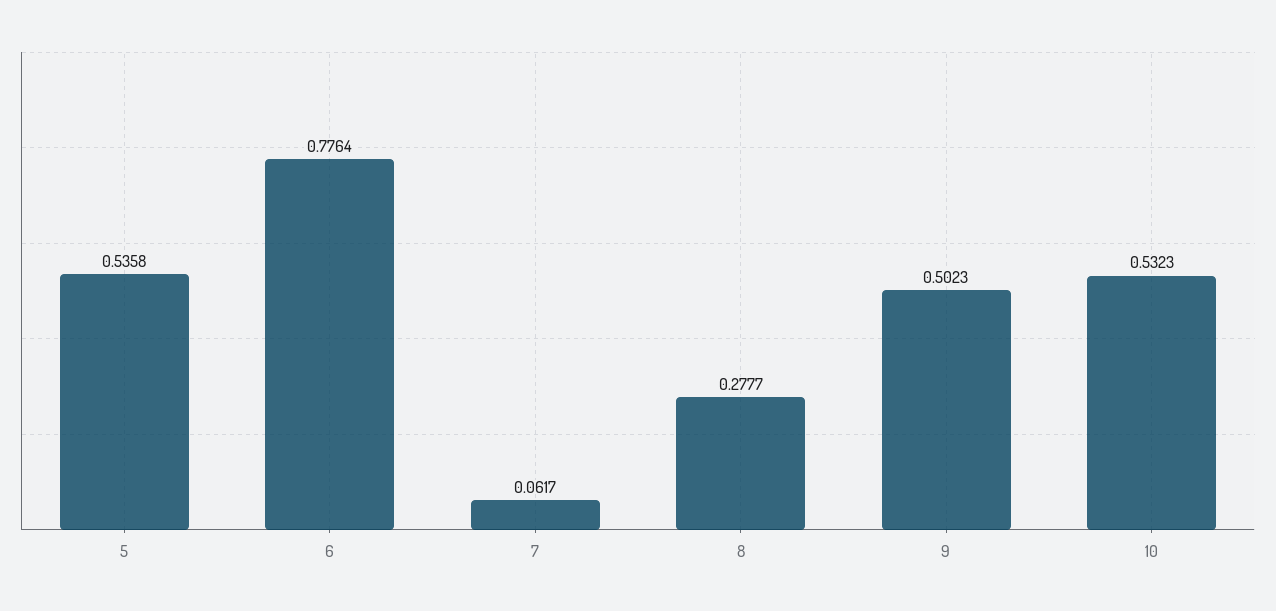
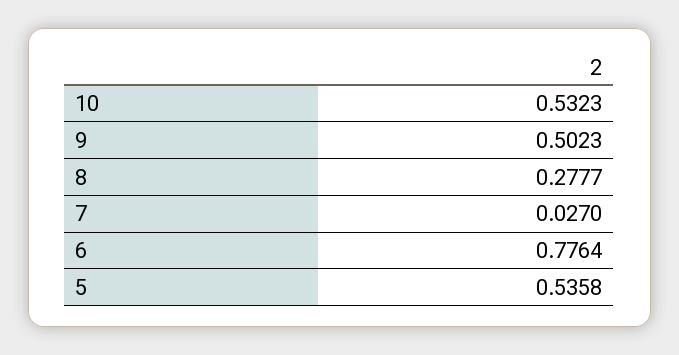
7: 0.0617 -> 0.027

